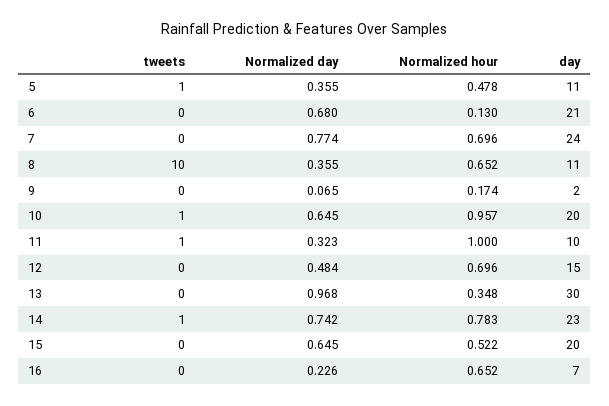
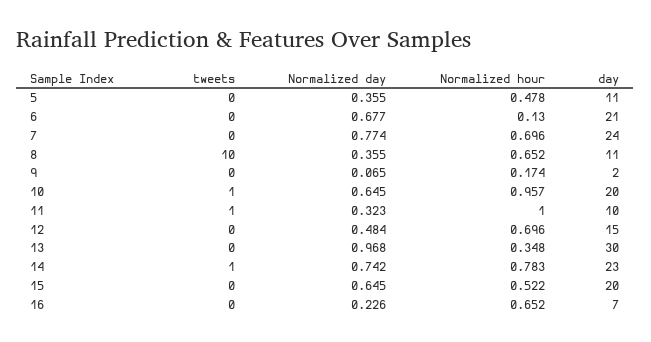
tweets, 5: 1 -> 0
Normalized day, 6: 0.68 -> 0.677

